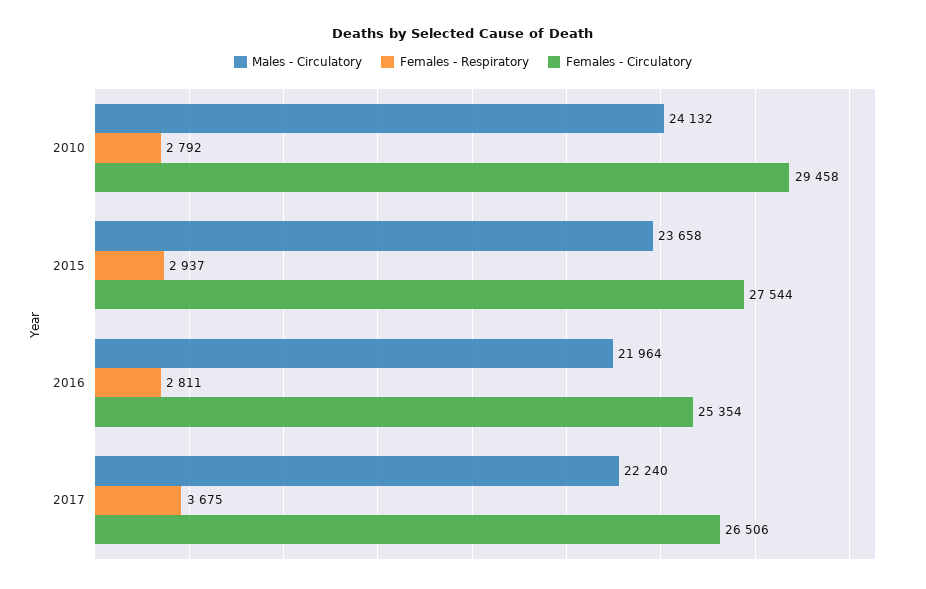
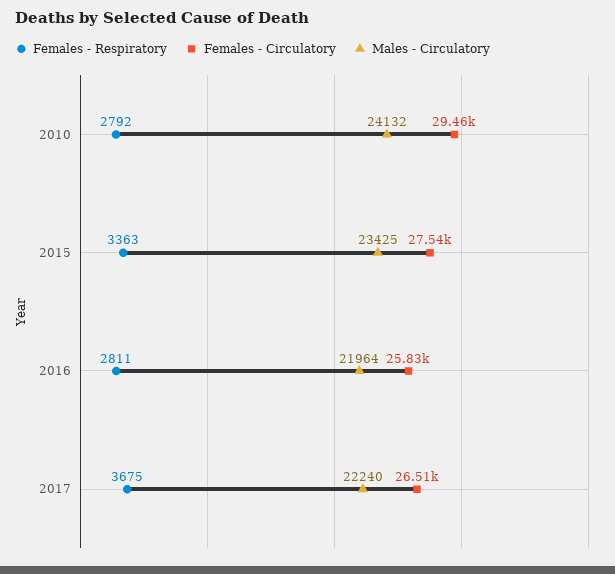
Males - Circulatory, 2015: 23658 -> 23425
Females - Respiratory, 2015: 2937 -> 3363
Females - Circulatory, 2016: 25354 -> 25830

